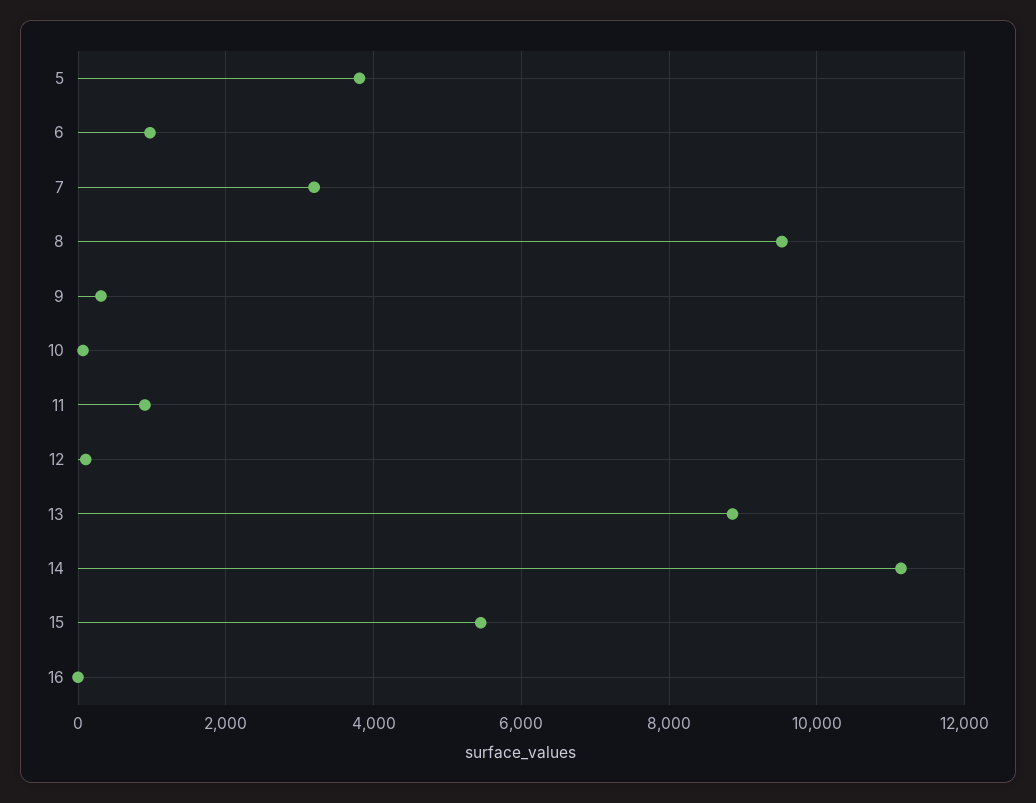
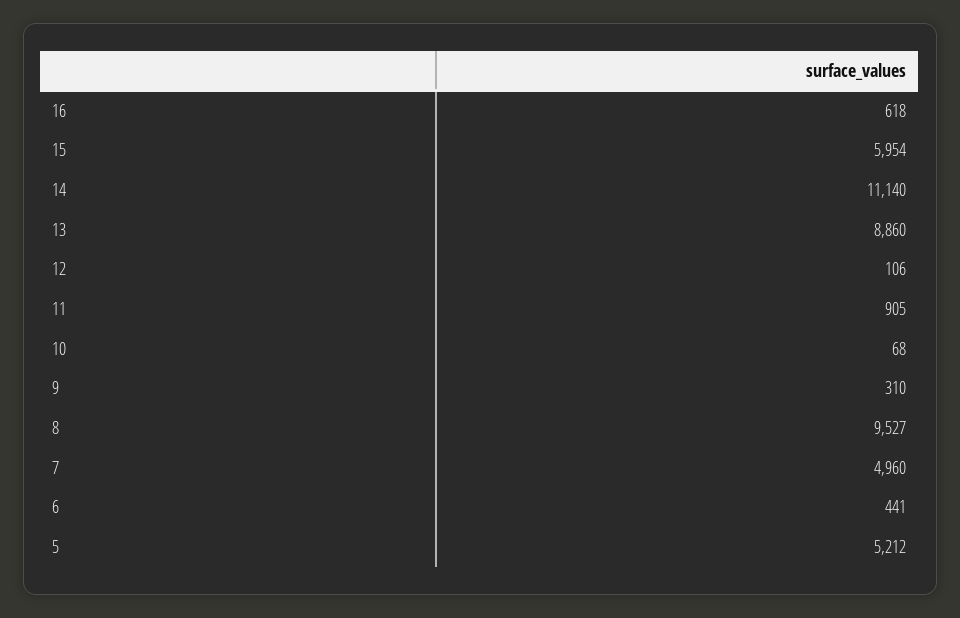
5: 3800 -> 5212
6: 1000 -> 441
7: 3200 -> 4960
15: 5400 -> 5954
16: 0 -> 618

